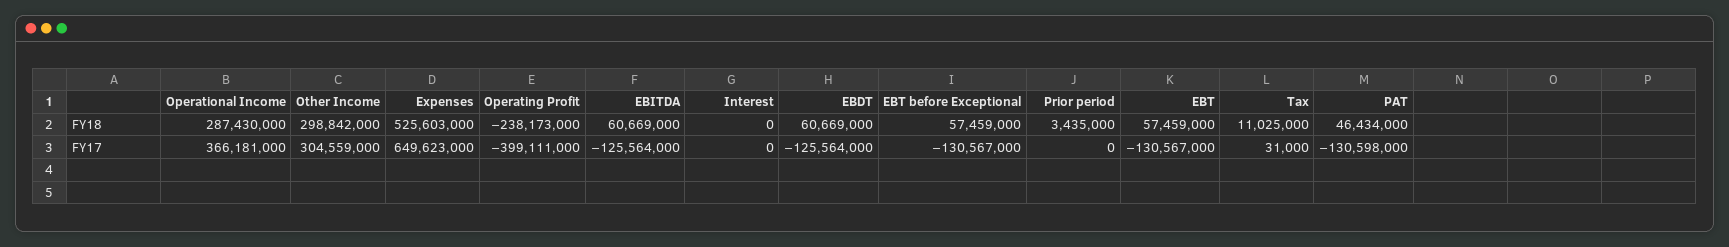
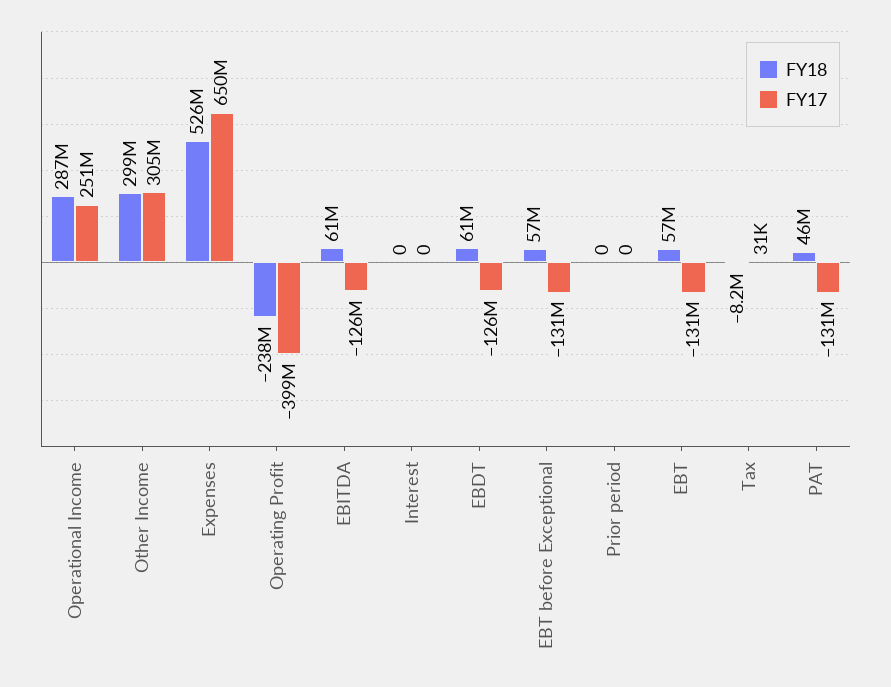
FY18, Prior period: 3435000 -> 0
FY18, Tax: 11025000 -> -8200000
FY17, Operational Income: 366181000 -> 251000000

